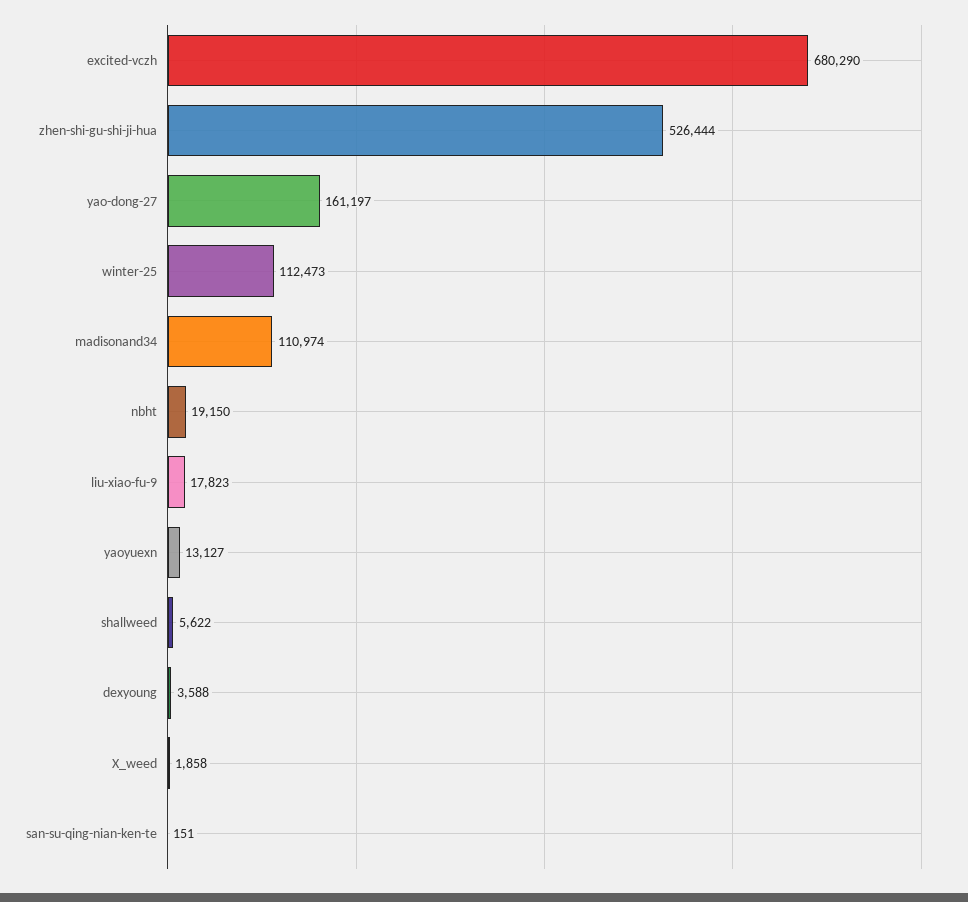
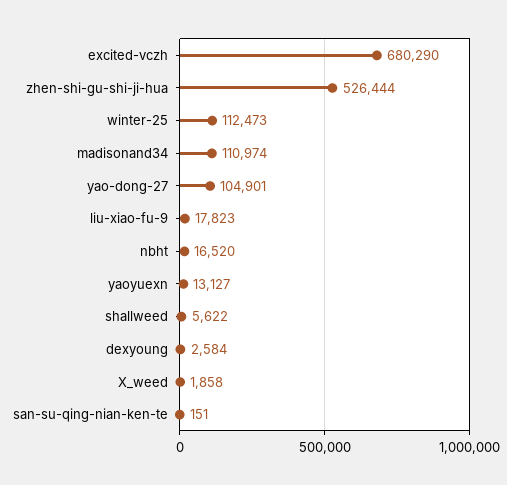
yao-dong-27: 161197 -> 104901
nbht: 19150 -> 16520
dexyoung: 3588 -> 2584

